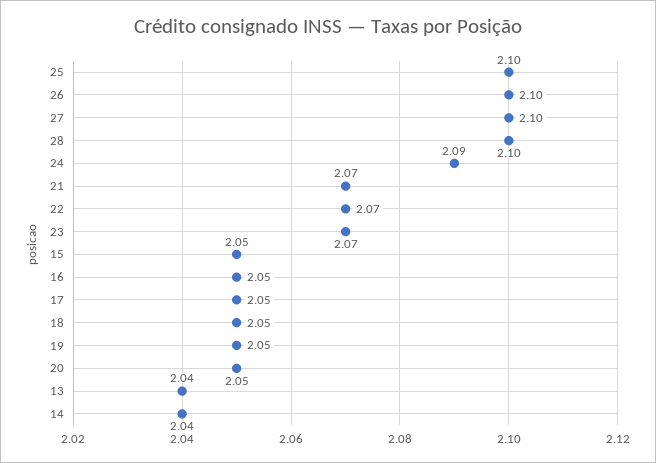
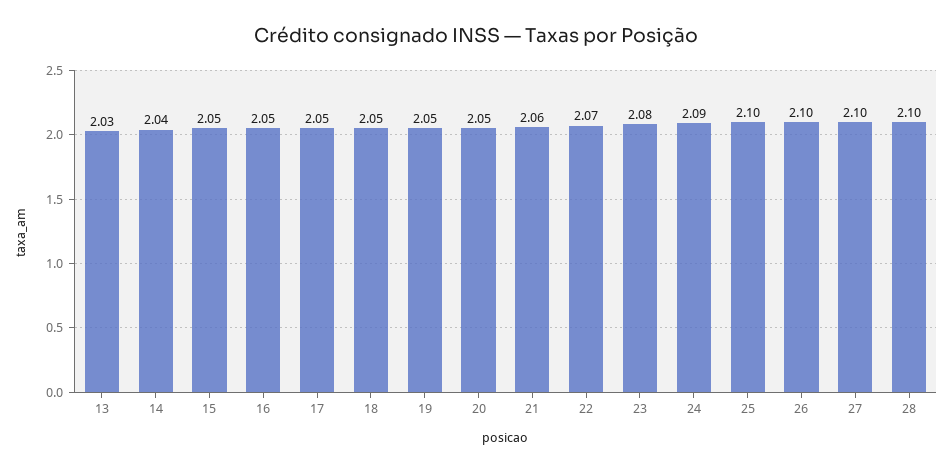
21: 2.07 -> 2.06
23: 2.07 -> 2.08
13: 2.04 -> 2.03

